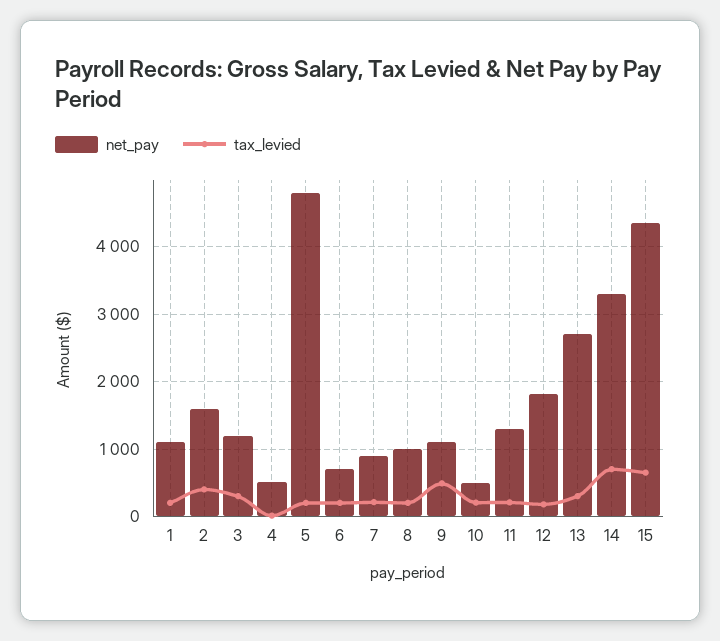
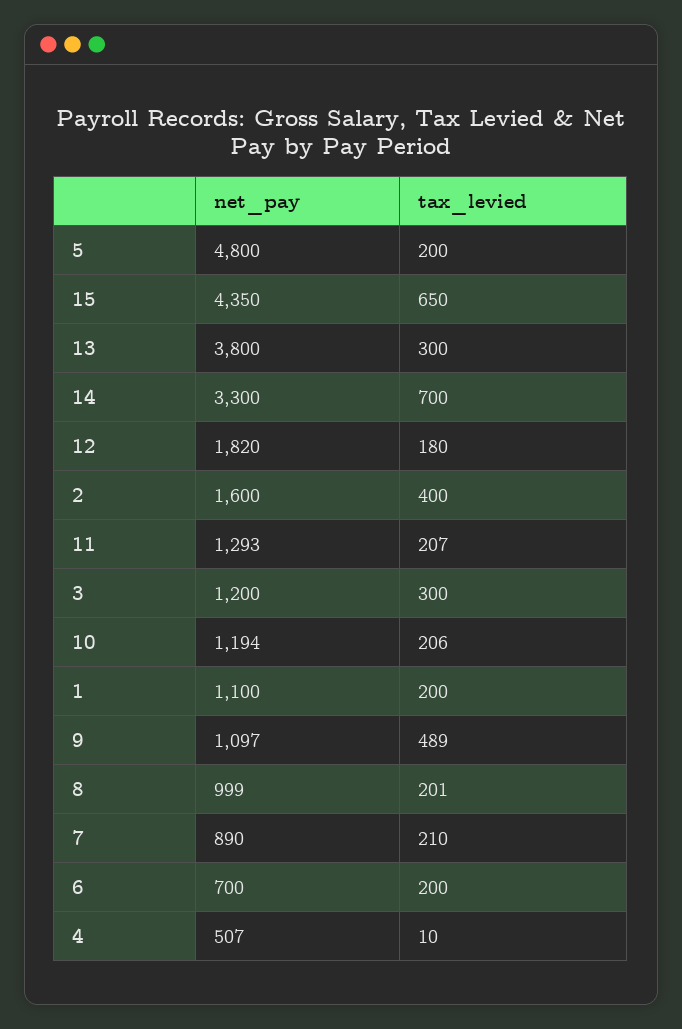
net_pay, 10: 500 -> 1194
net_pay, 13: 2700 -> 3800

